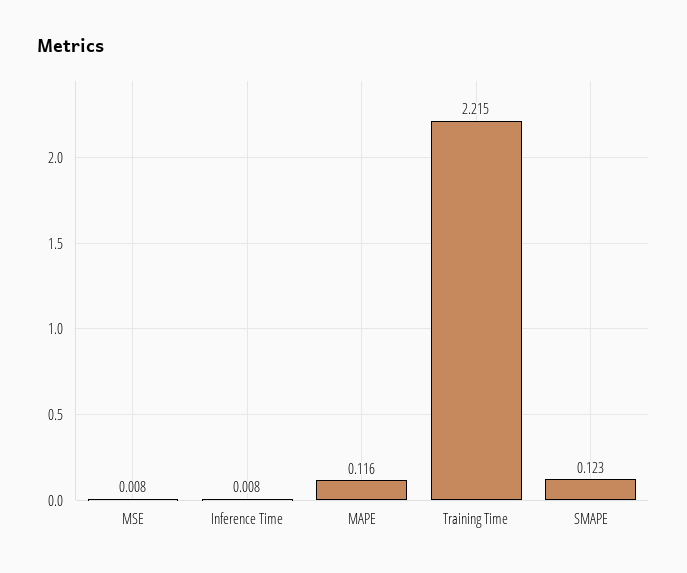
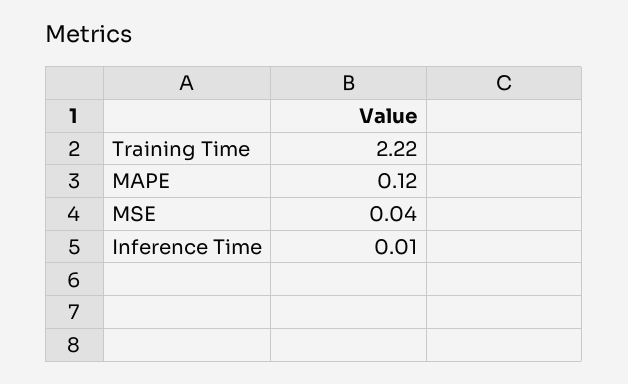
MSE: 0.008 -> 0.04
SMAPE: 0.123 -> none

